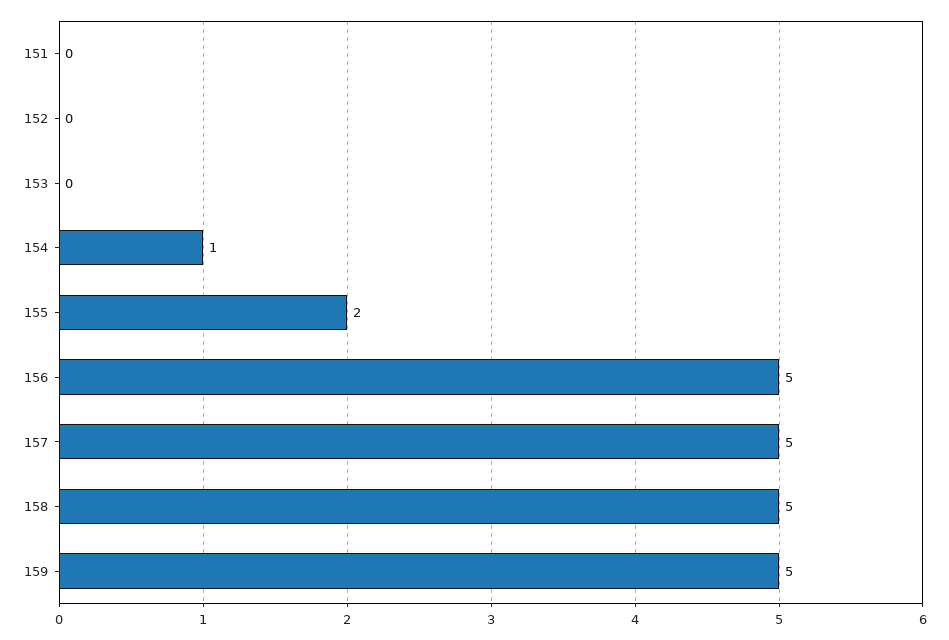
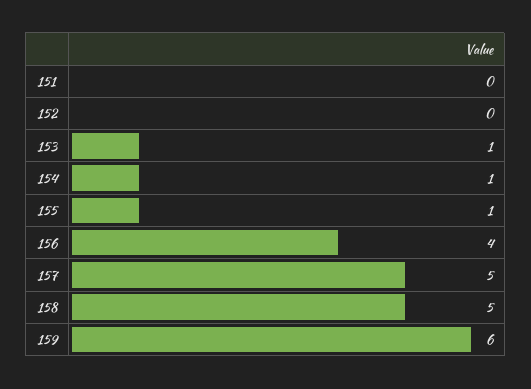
153: 0 -> 1
155: 2 -> 1
156: 5 -> 4
159: 5 -> 6

